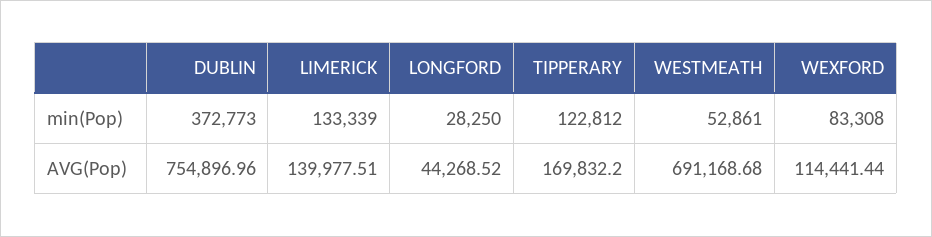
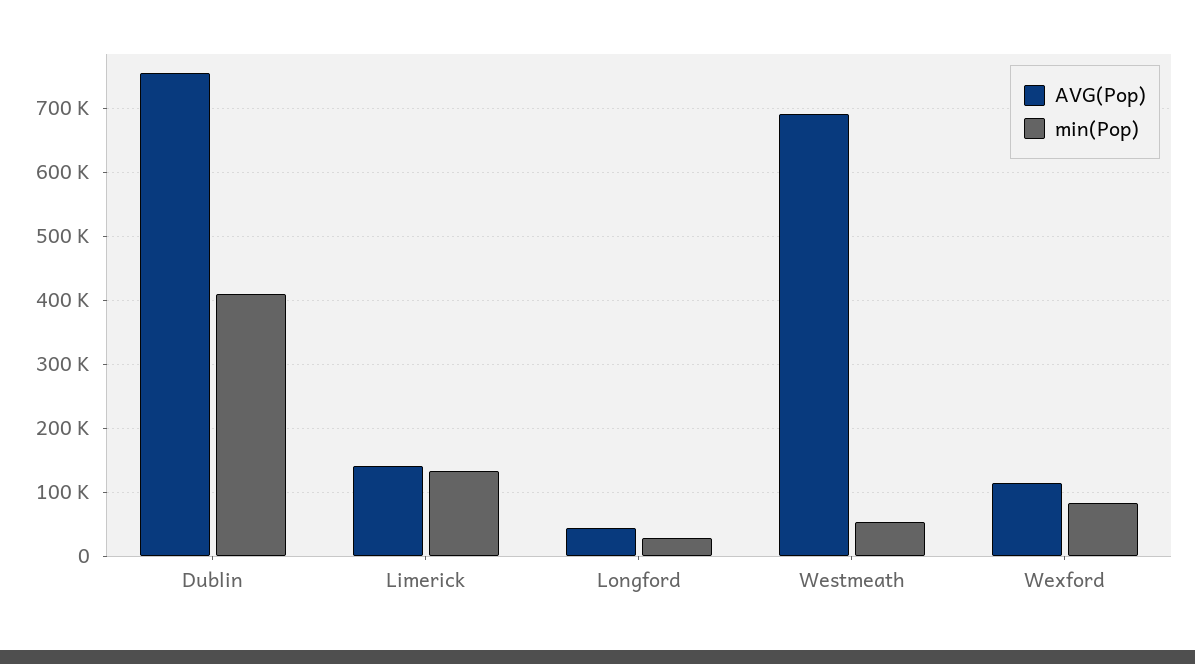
min(Pop), DUBLIN: 372773 -> 410000
min(Pop), TIPPERARY: 122812 -> none
AVG(Pop), TIPPERARY: 169832.2 -> none

